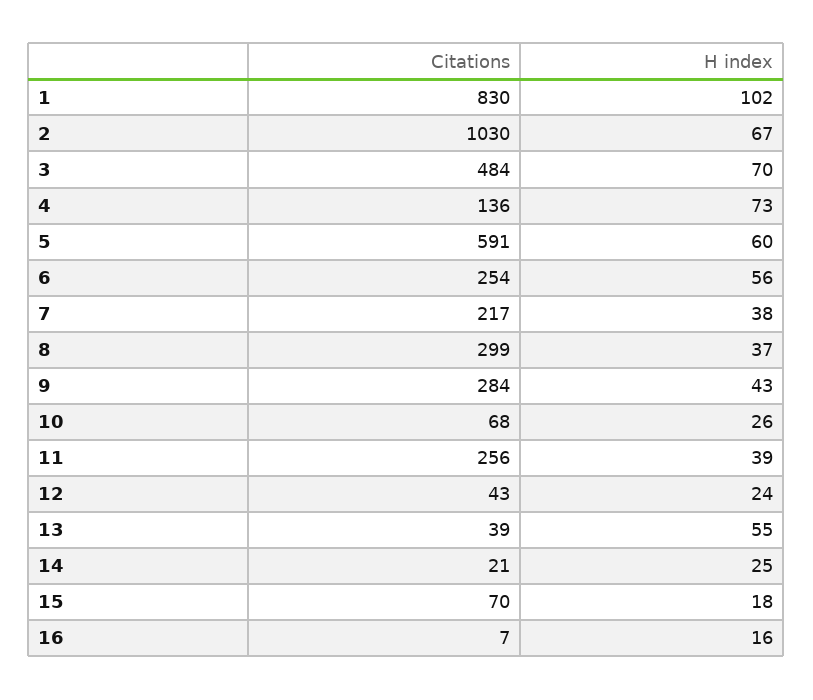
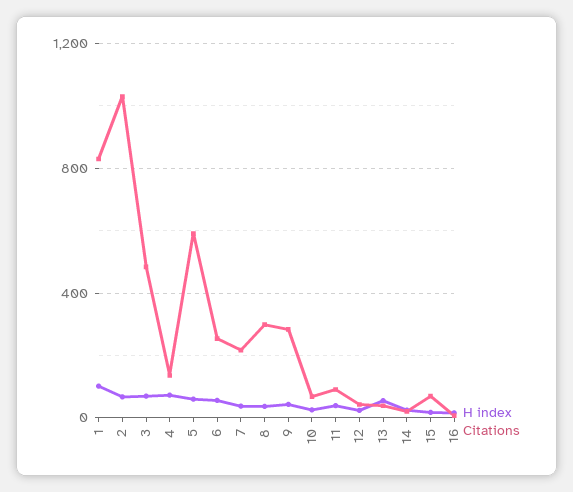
Citations, 11: 256 -> 100

